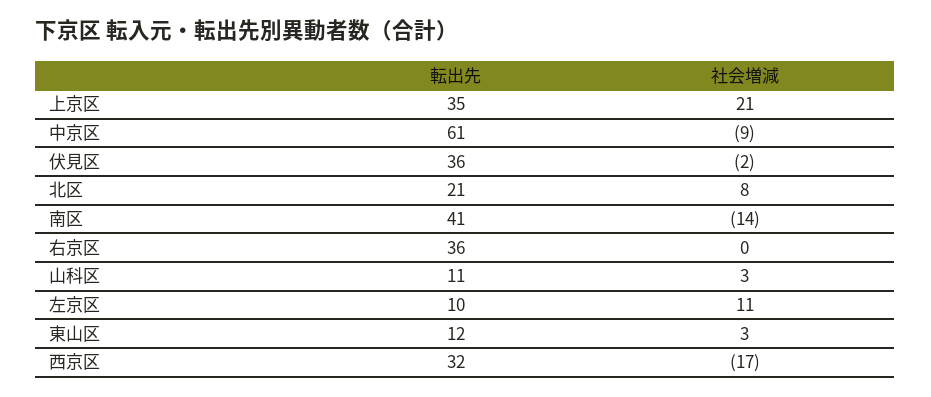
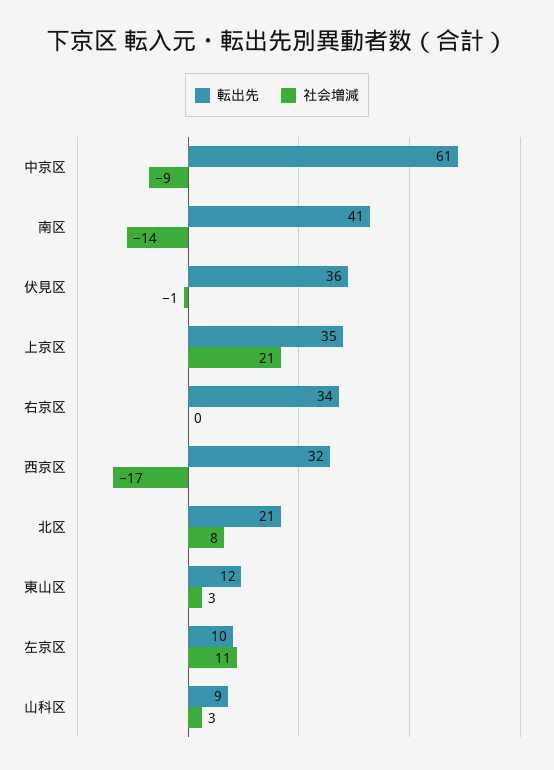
社会増減, 伏見区: -2 -> -1
転出先, 右京区: 36 -> 34
転出先, 山科区: 11 -> 9

